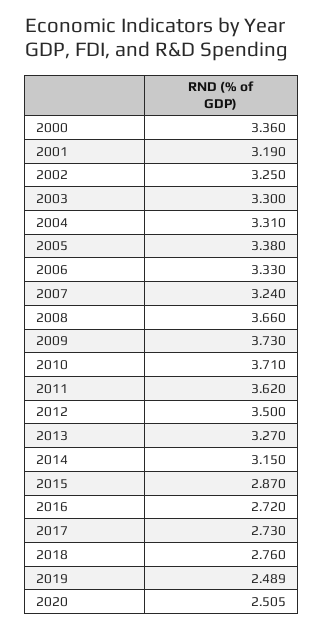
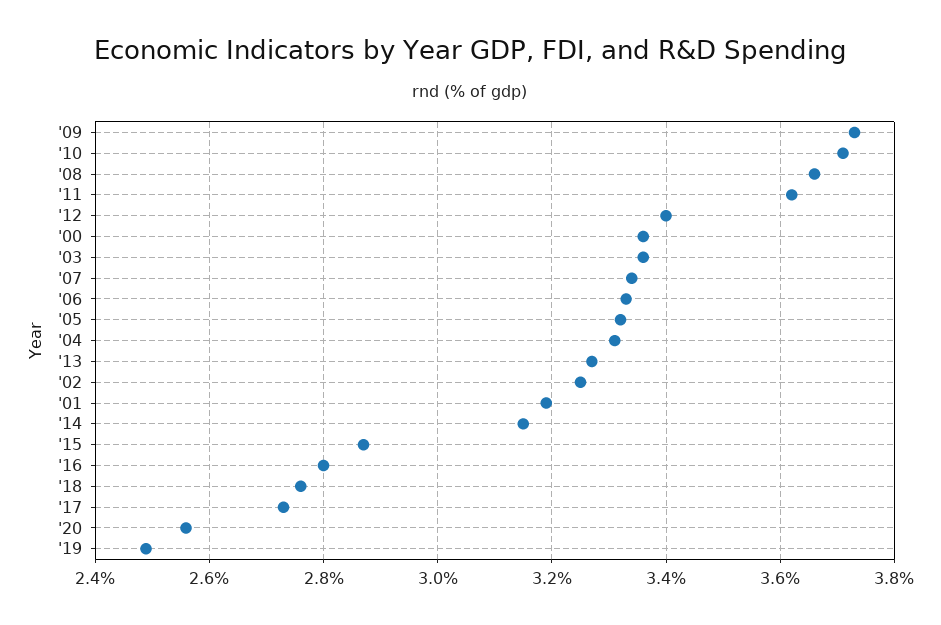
2003: 3.3 -> 3.36
2005: 3.38 -> 3.32
2007: 3.24 -> 3.34
2012: 3.5 -> 3.4
2016: 2.72 -> 2.8
2020: 2.505 -> 2.56

